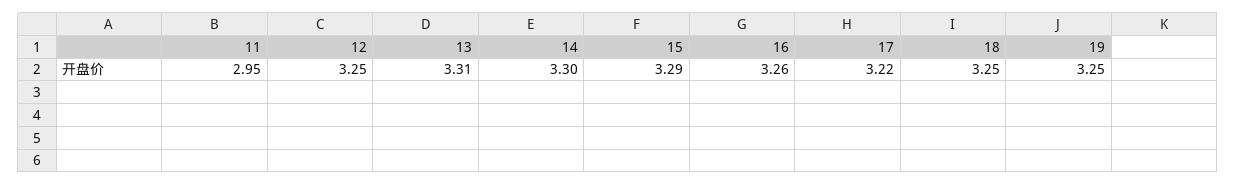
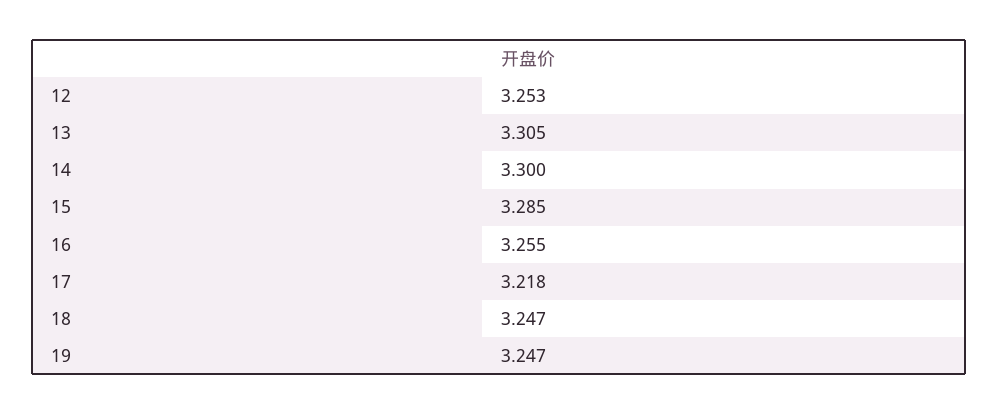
11: 2.95 -> none

